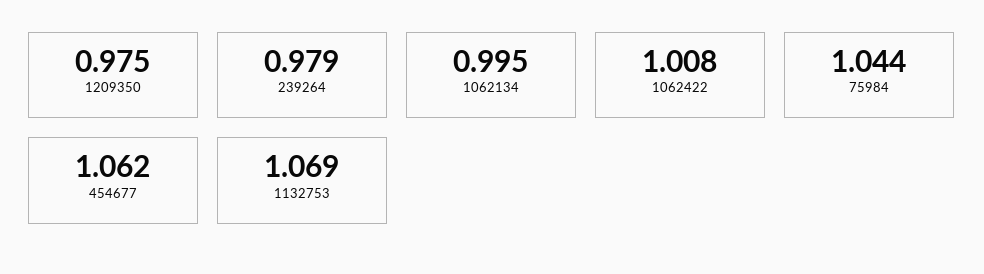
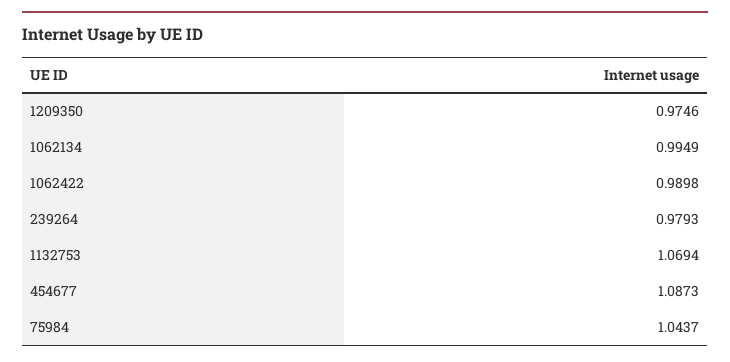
1062422: 1.008 -> 0.9898
454677: 1.062 -> 1.0873

